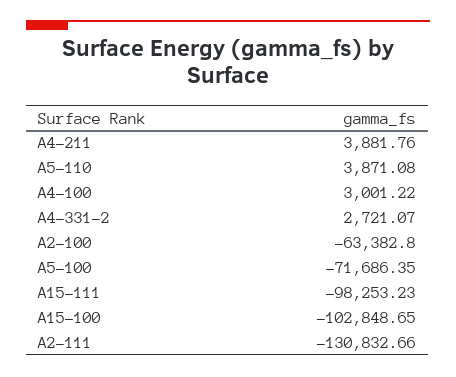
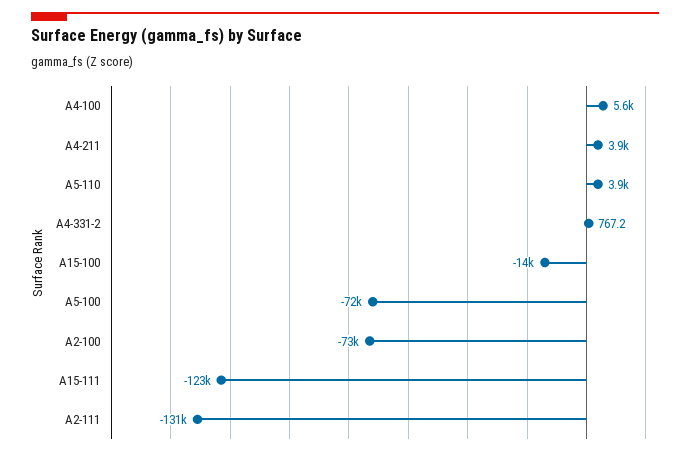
A4-100: 3001.22 -> 5600
A4-331-2: 2721.07 -> 767.2
A2-100: -63382.8 -> -73000
A15-111: -98253.23 -> -123000
A15-100: -102848.65 -> -14000

